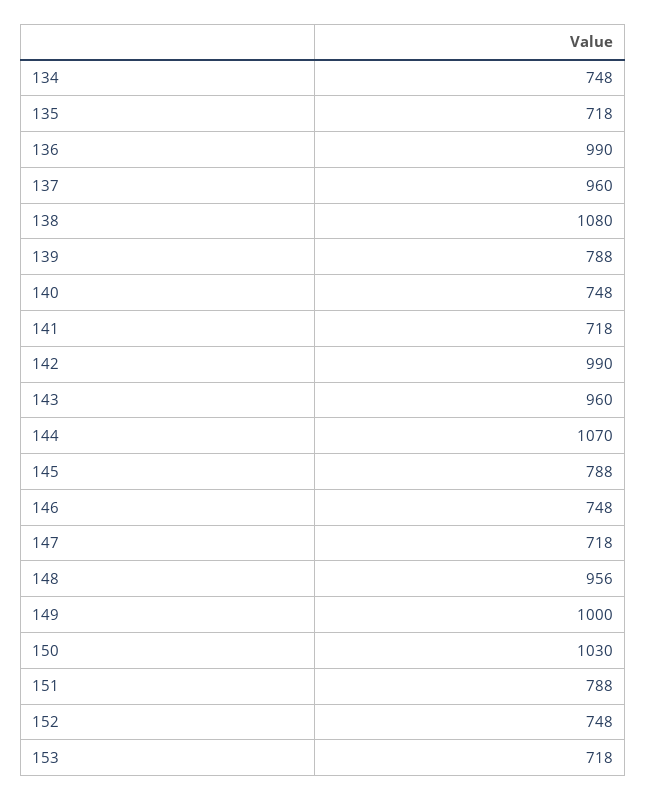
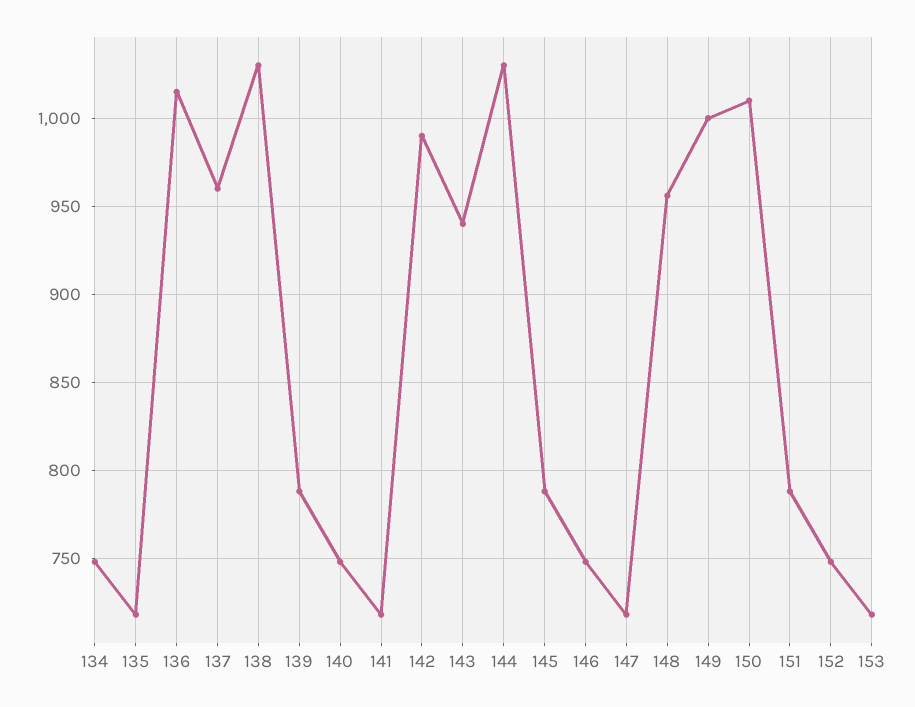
136: 990 -> 1015
138: 1080 -> 1030
143: 960 -> 940
144: 1070 -> 1030
150: 1030 -> 1010

